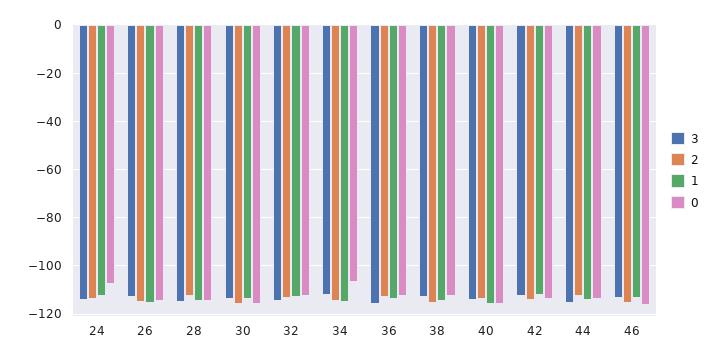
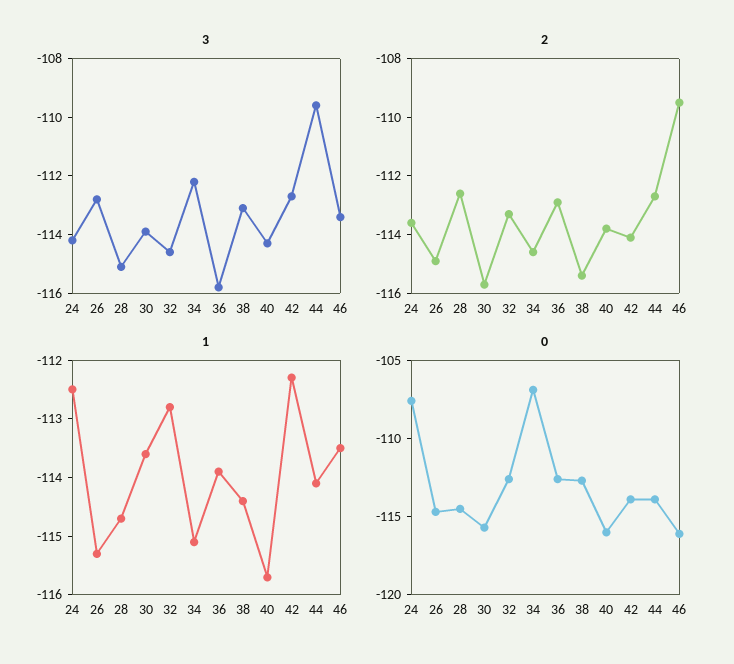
3, 44: -115 -> -109.5
2, 46: -115 -> -109.5

